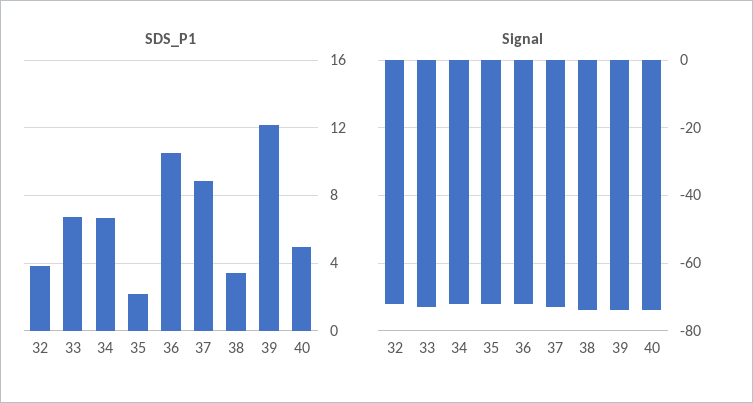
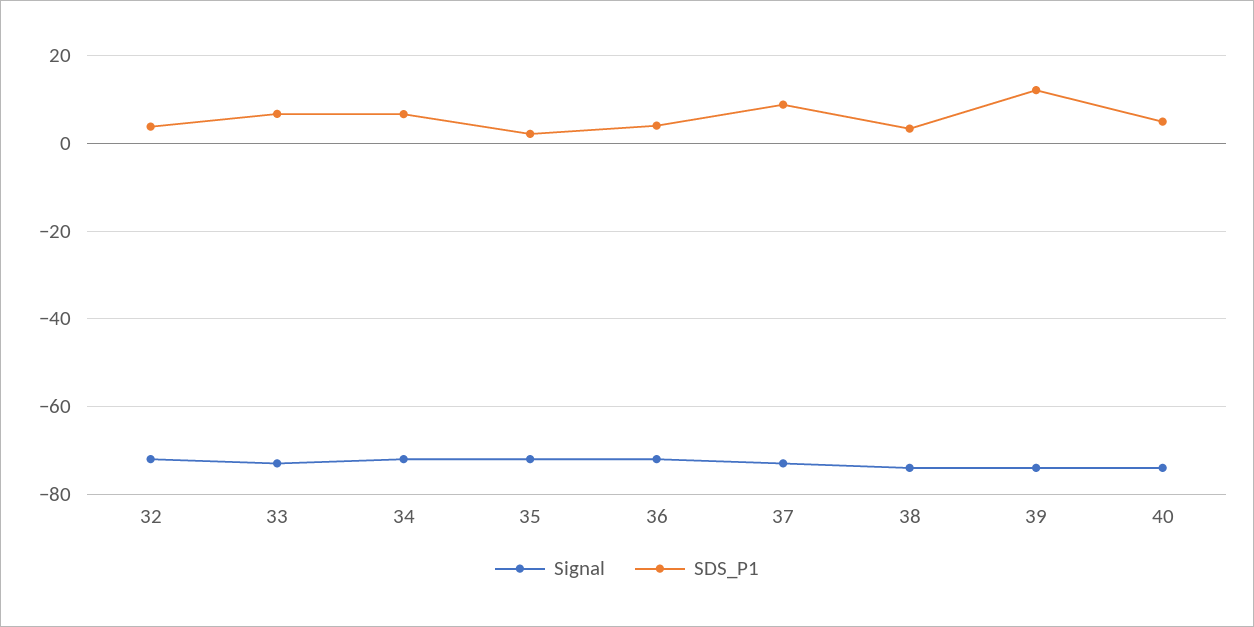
SDS_P1, 36: 10.5 -> 4

